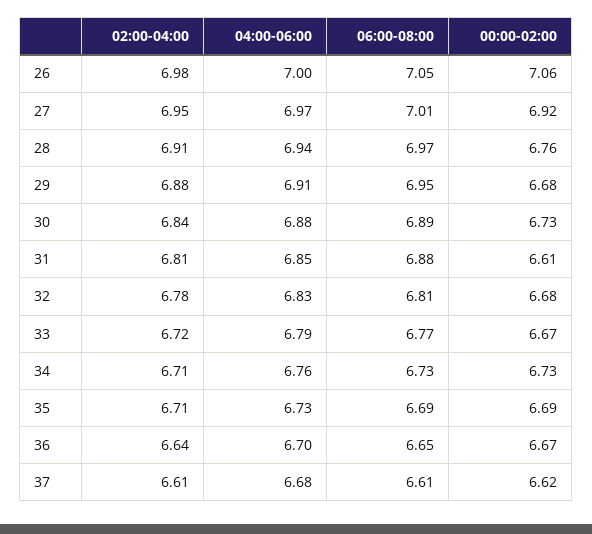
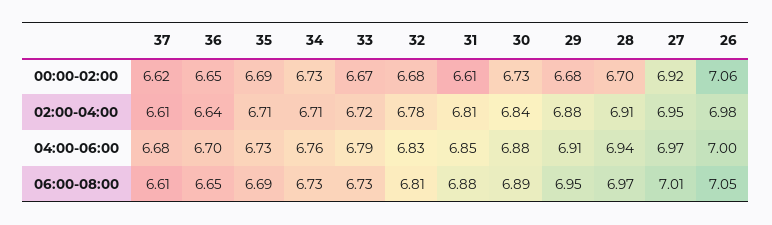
00:00-02:00, 28: 6.76 -> 6.7
06:00-08:00, 33: 6.77 -> 6.73
00:00-02:00, 36: 6.67 -> 6.65

